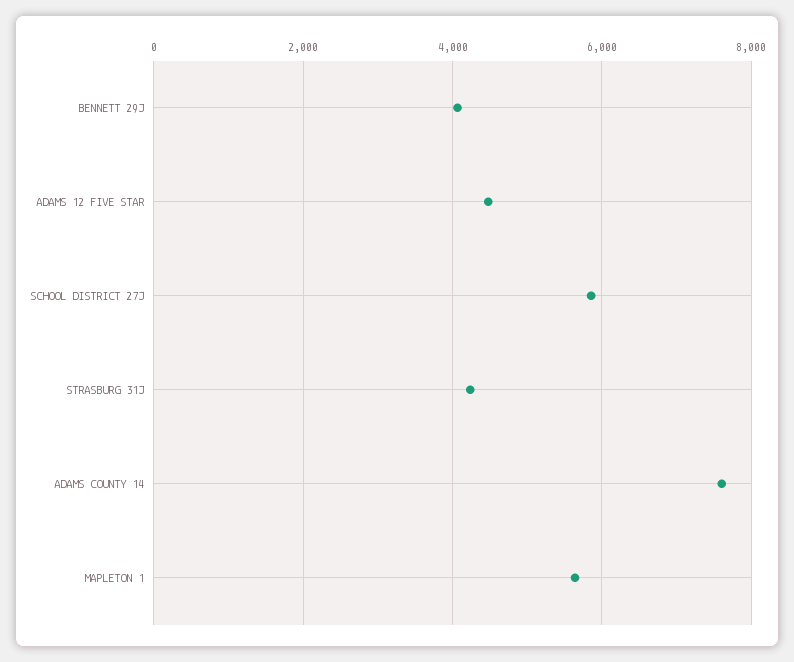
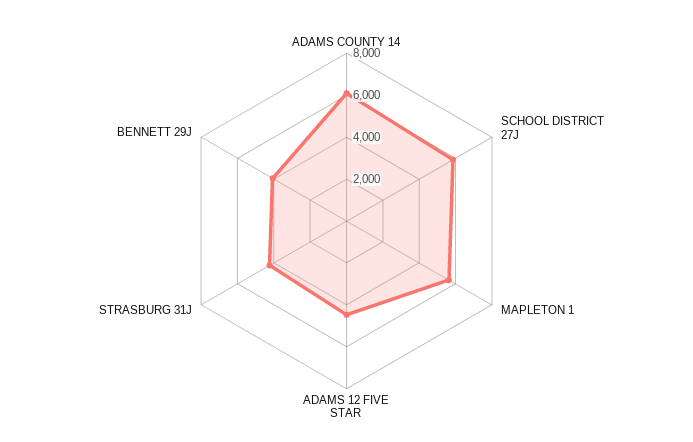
ADAMS COUNTY 14: 7600 -> 6000

